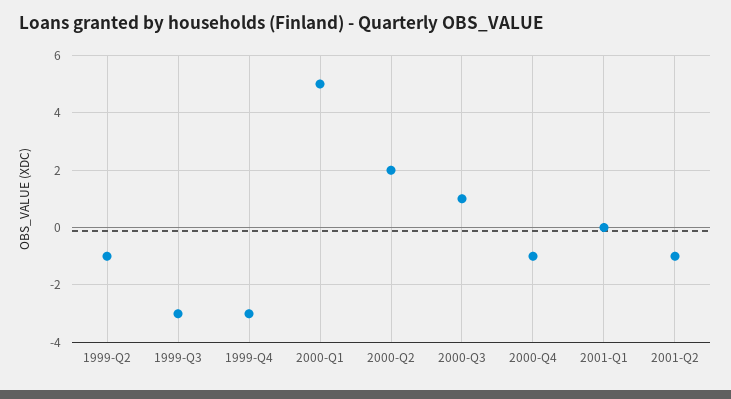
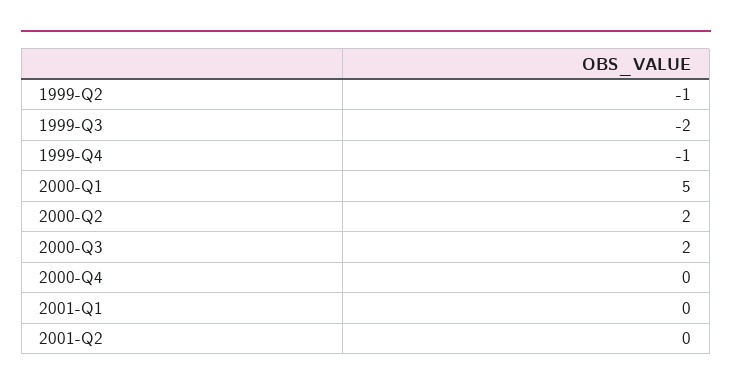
1999-Q3: -3 -> -2
1999-Q4: -3 -> -1
2000-Q3: 1 -> 2
2000-Q4: -1 -> 0
2001-Q2: -1 -> 0

